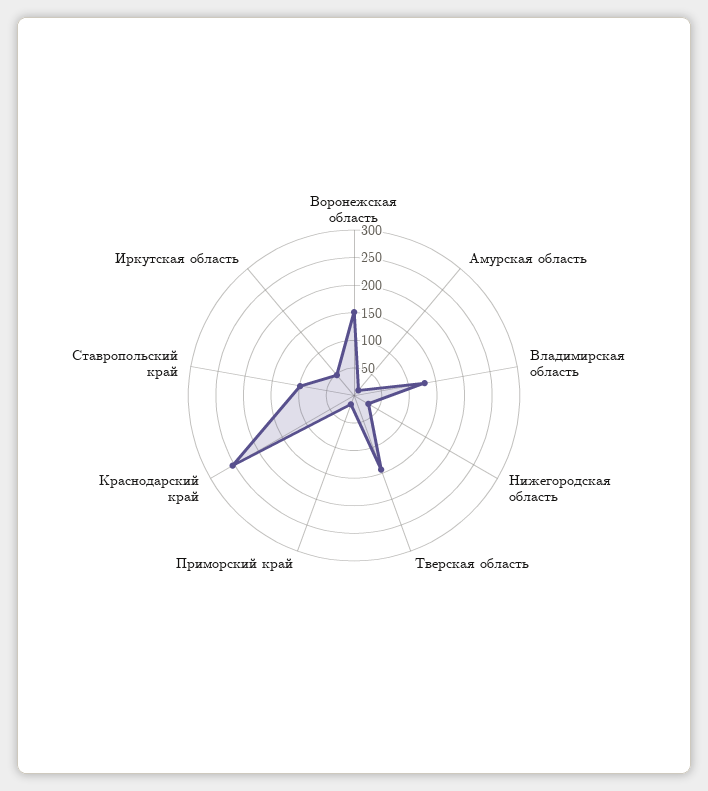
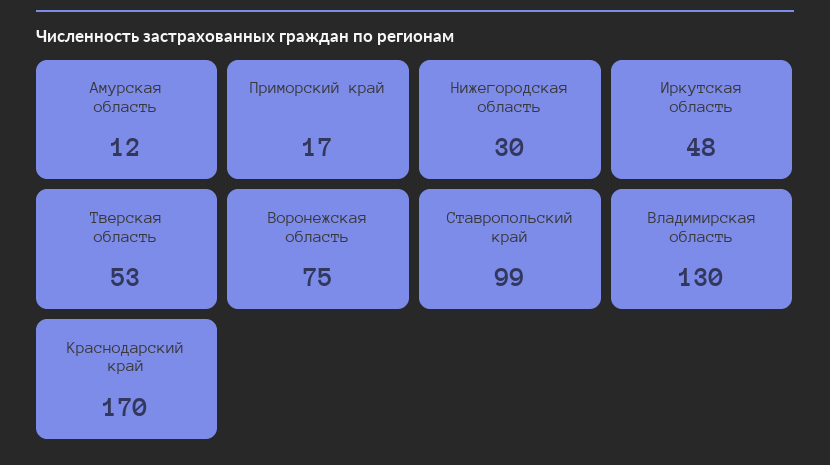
Воронежская область: 150 -> 75
Тверская область: 150 -> 53
Краснодарский край: 250 -> 170

